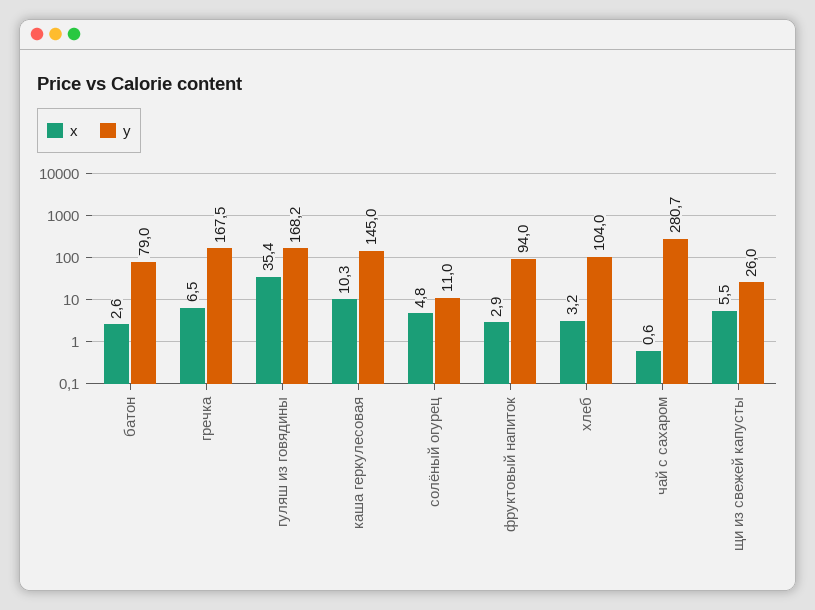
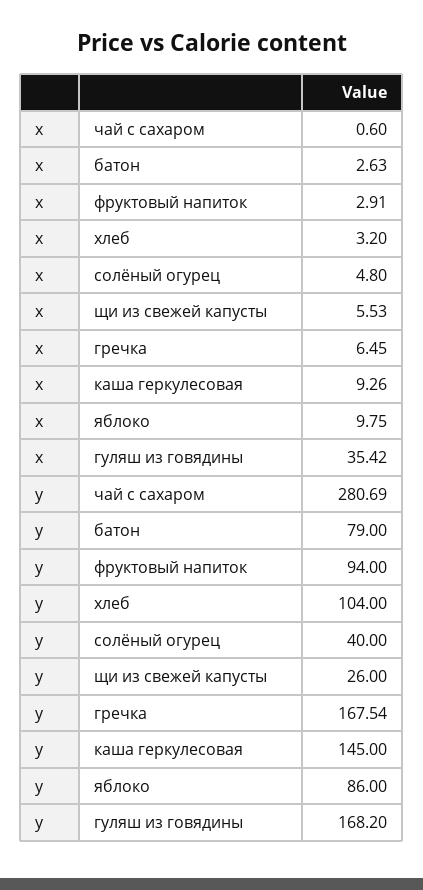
x, каша геркулесовая: 10.3 -> 9.26
y, солёный огурец: 11 -> 40
x, яблоко: none -> 9.75
y, яблоко: none -> 86

